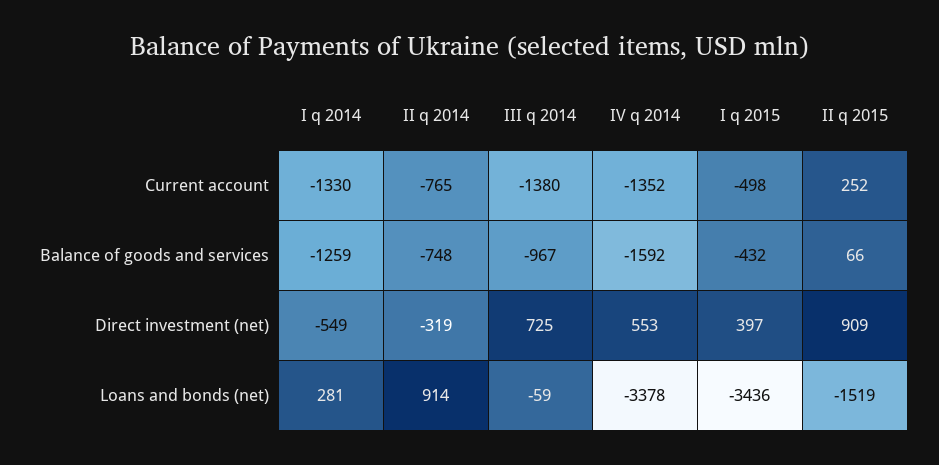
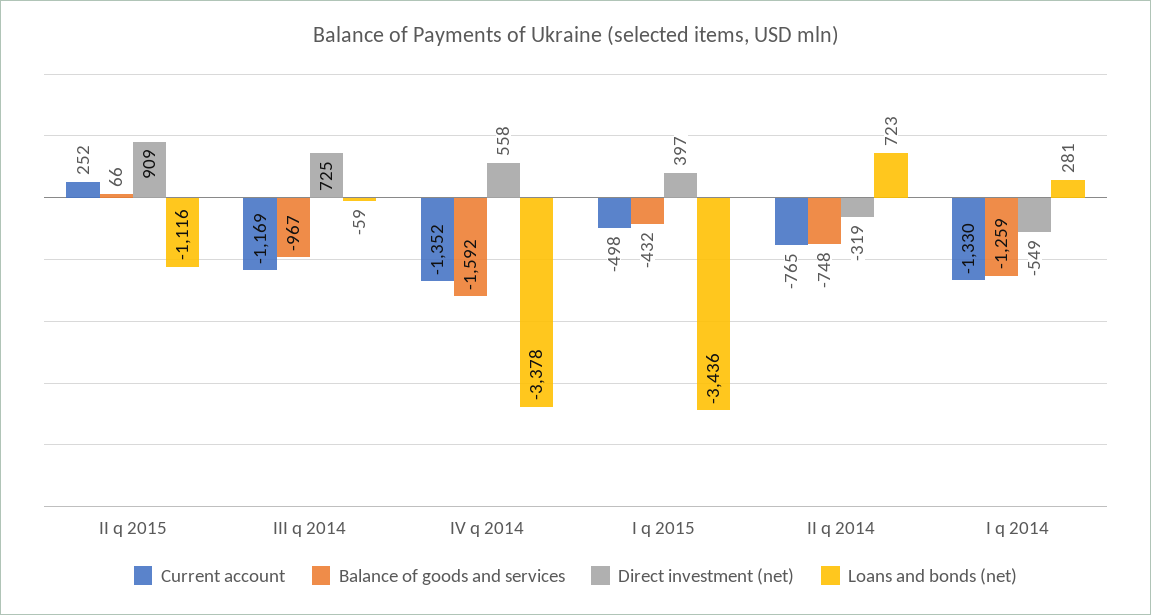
Current account, III q 2014: -1380 -> -1169
Direct investment (net), IV q 2014: 553 -> 558
Loans and bonds (net), II q 2014: 914 -> 723
Loans and bonds (net), II q 2015: -1519 -> -1116

